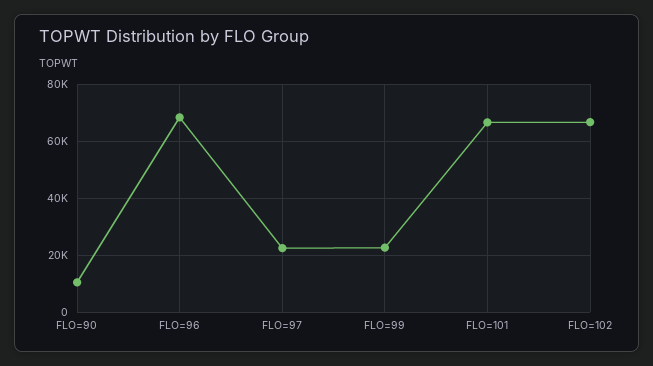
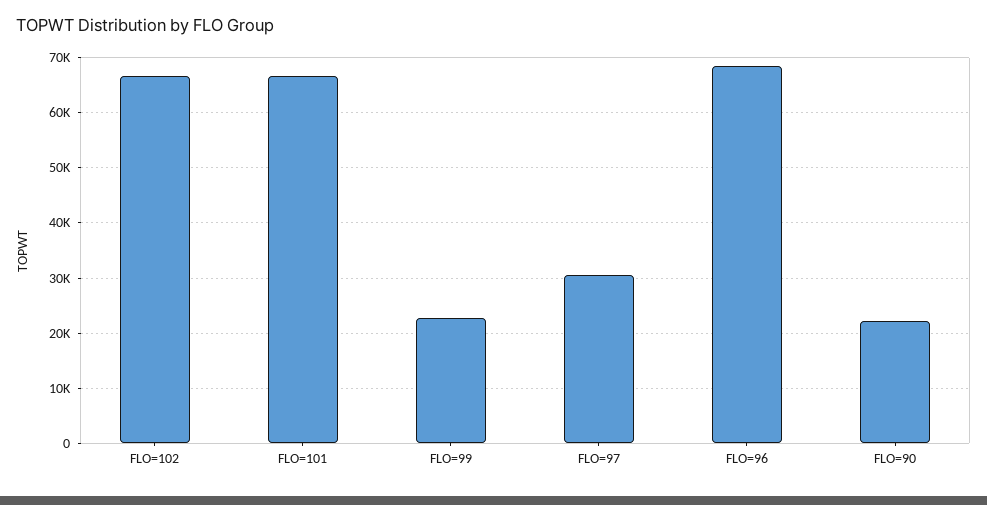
FLO=90: 10000 -> 22000
FLO=97: 22500 -> 30000

